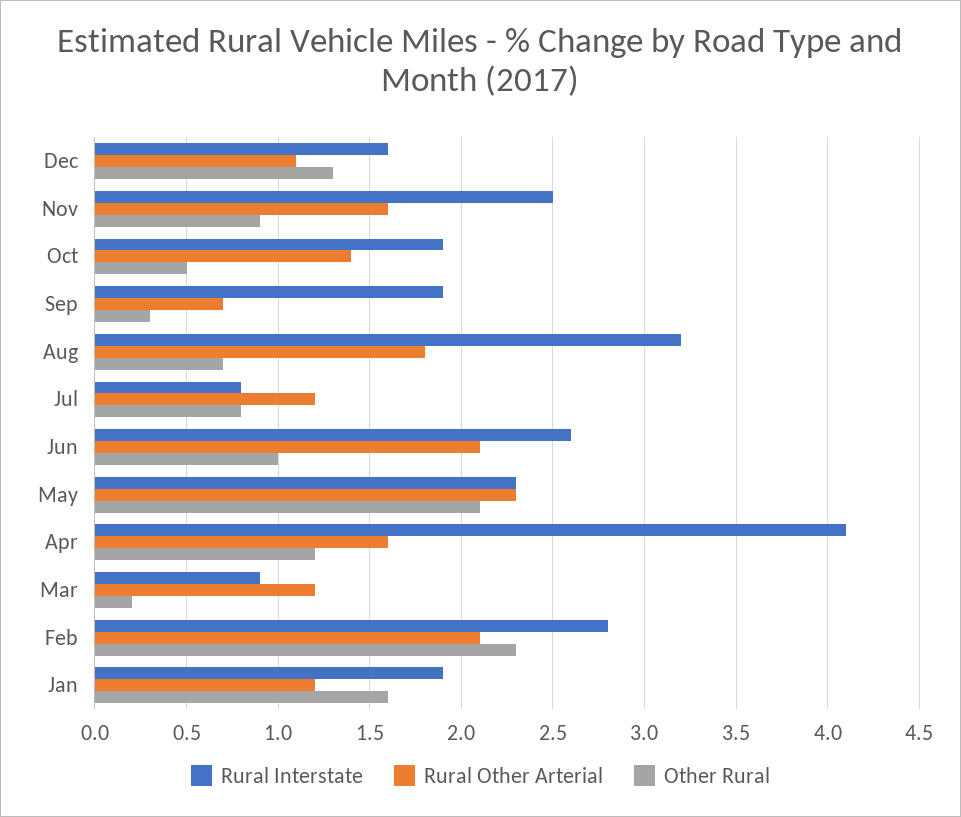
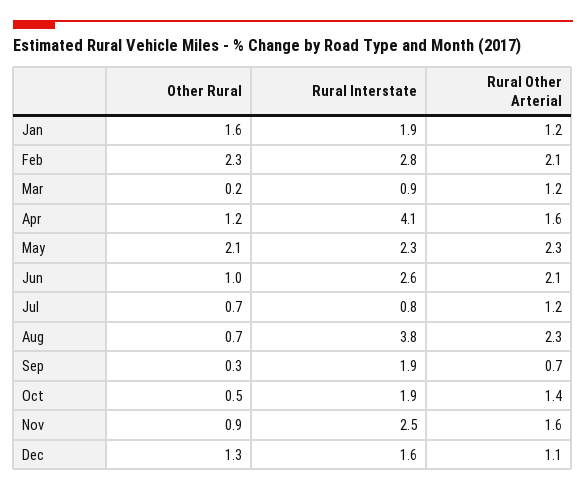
Rural Interstate, Aug: 3.2 -> 3.8
Rural Other Arterial, Aug: 1.8 -> 2.3
Other Rural, Jul: 0.8 -> 0.7

